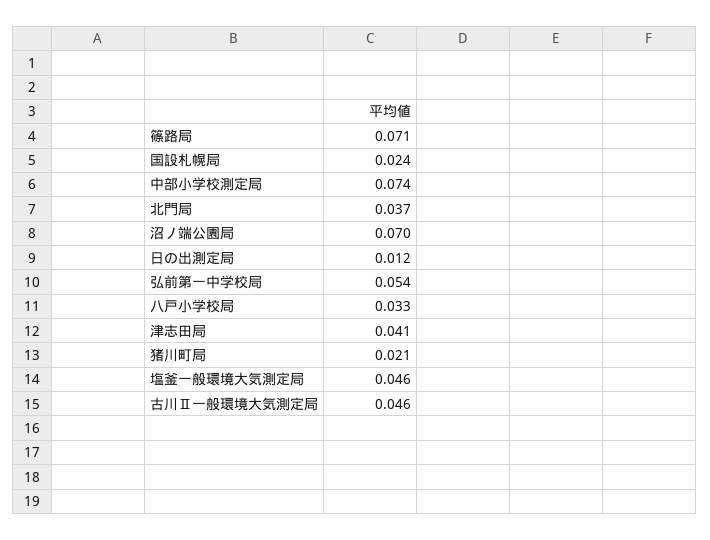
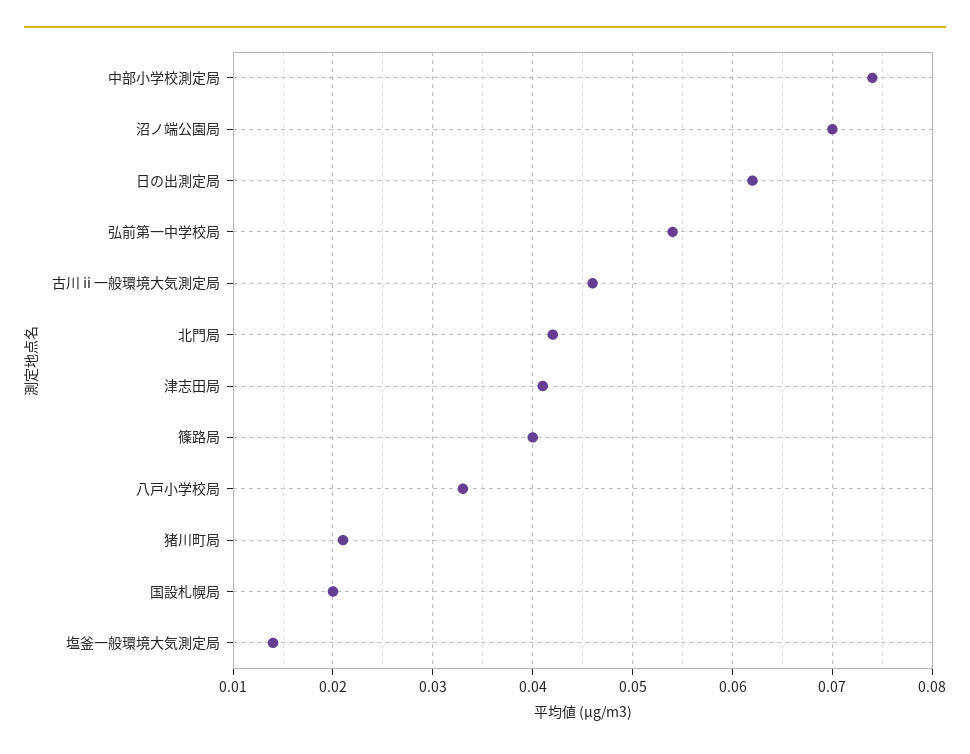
篠路局: 0.071 -> 0.04
国設札幌局: 0.024 -> 0.02
北門局: 0.037 -> 0.042
日の出測定局: 0.012 -> 0.062
塩釜一般環境大気測定局: 0.046 -> 0.014

